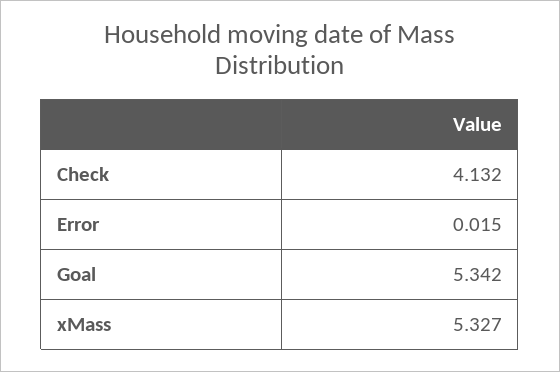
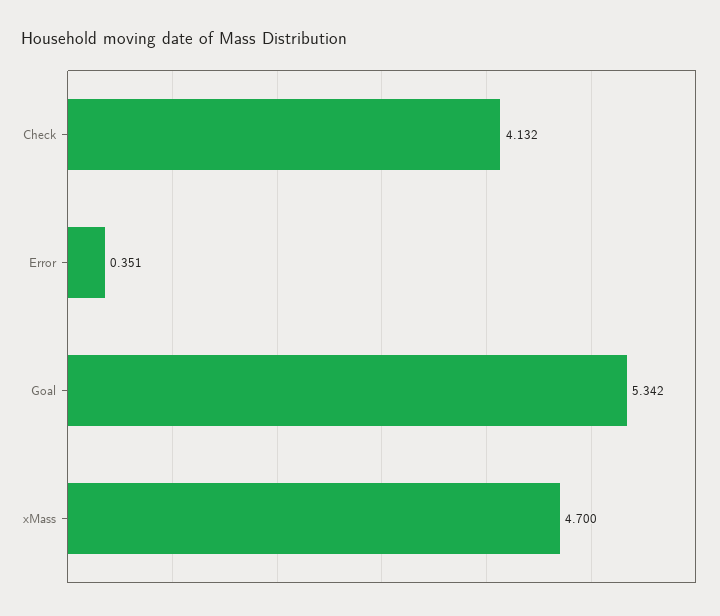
Error: 0.015 -> 0.351
xMass: 5.327 -> 4.7

